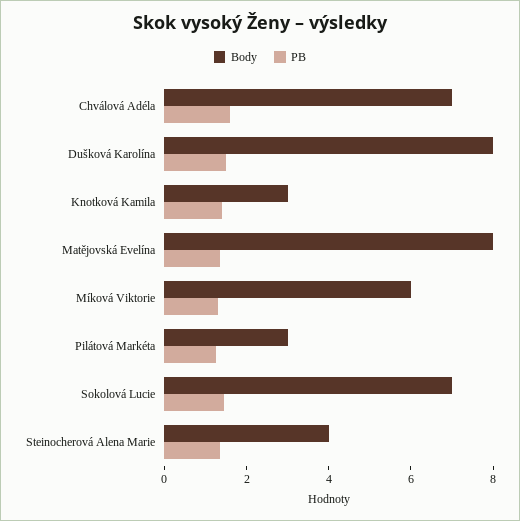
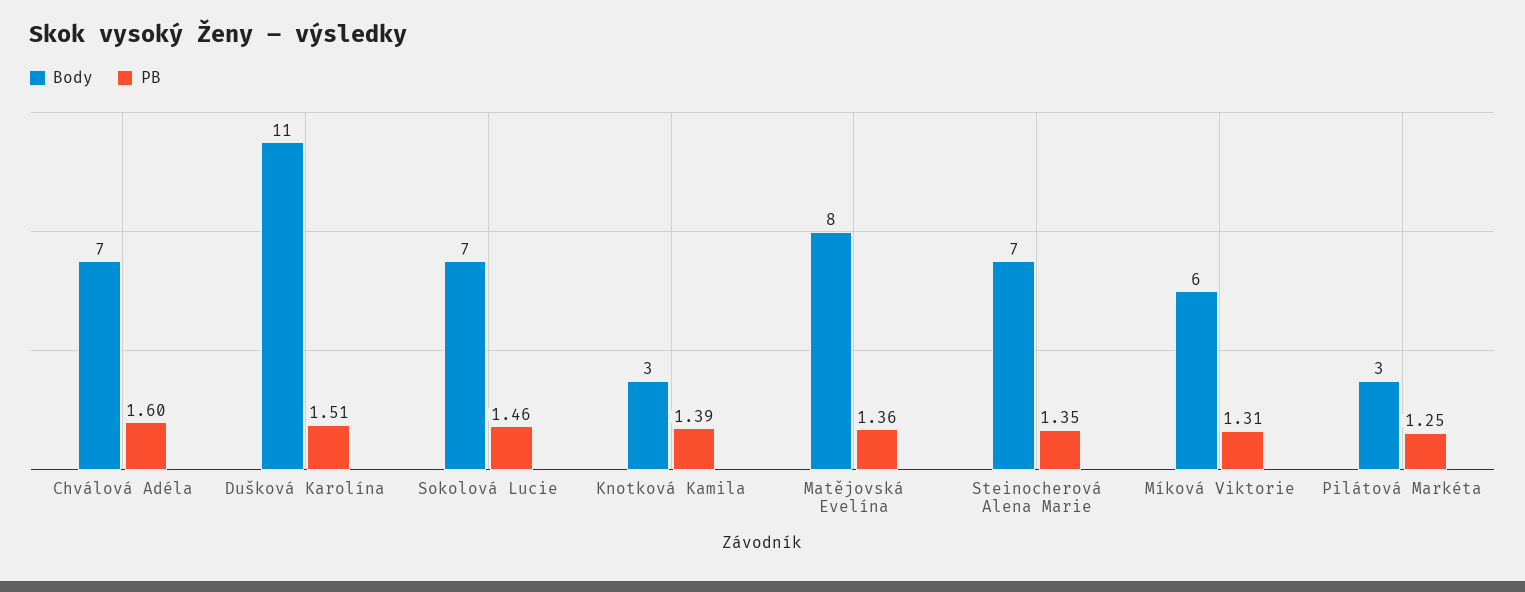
Body, Dušková Karolína: 8 -> 11
Body, Steinocherová Alena Marie: 4 -> 7

